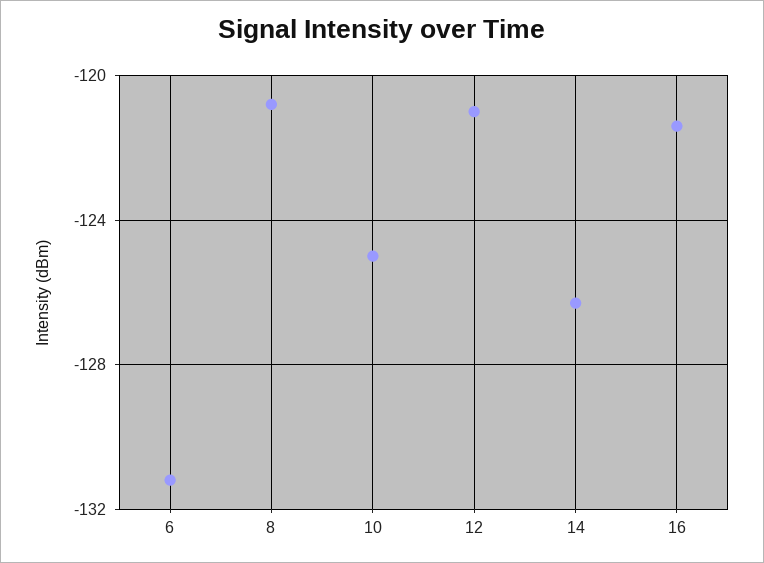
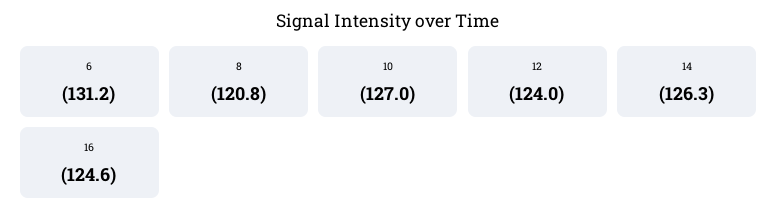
10: -125 -> -127
12: -121 -> -124
16: -121.5 -> -124.6

